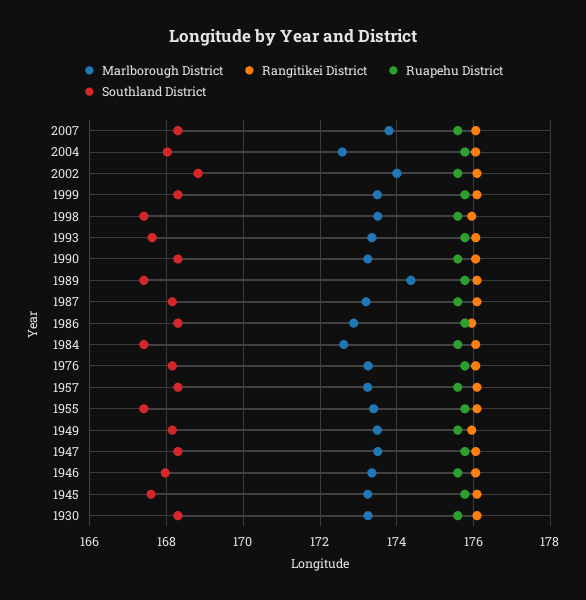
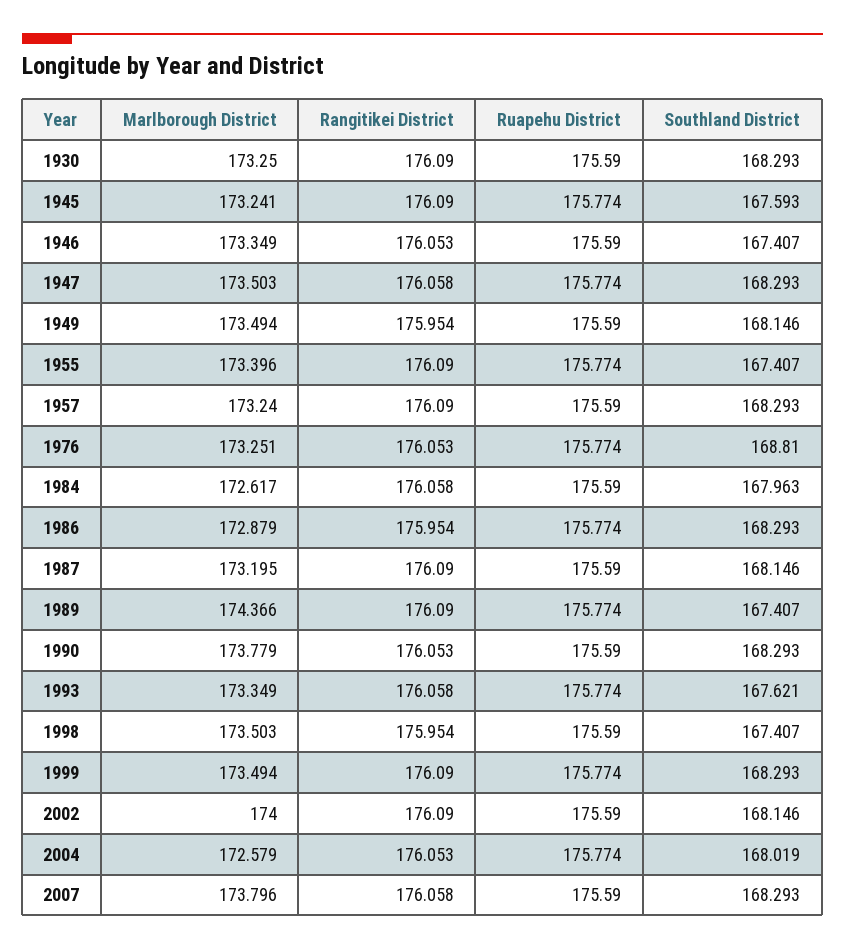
Southland District, 2002: 168.8 -> 168.146
Marlborough District, 1990: 173.2 -> 173.779
Southland District, 1984: 167.4 -> 167.963
Southland District, 1976: 168.2 -> 168.81
Southland District, 1946: 168 -> 167.407

